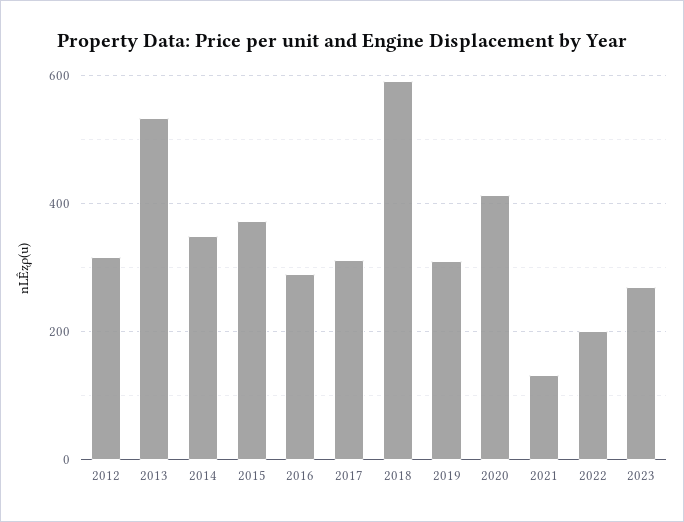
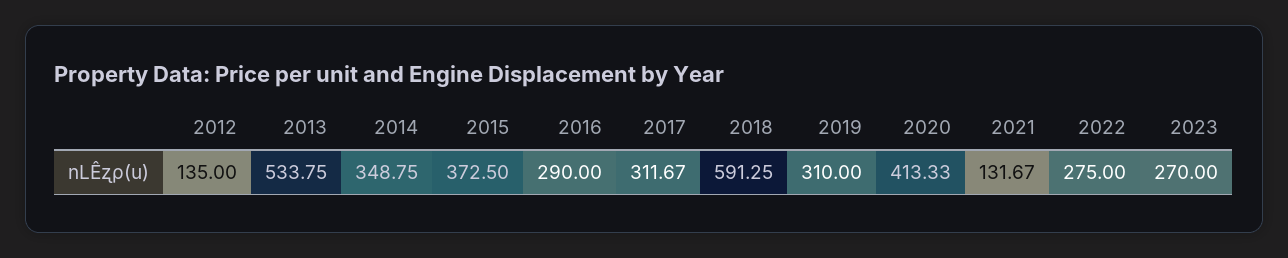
2012: 320 -> 135
2022: 200 -> 275

